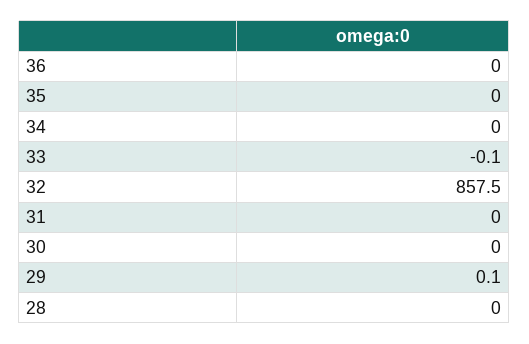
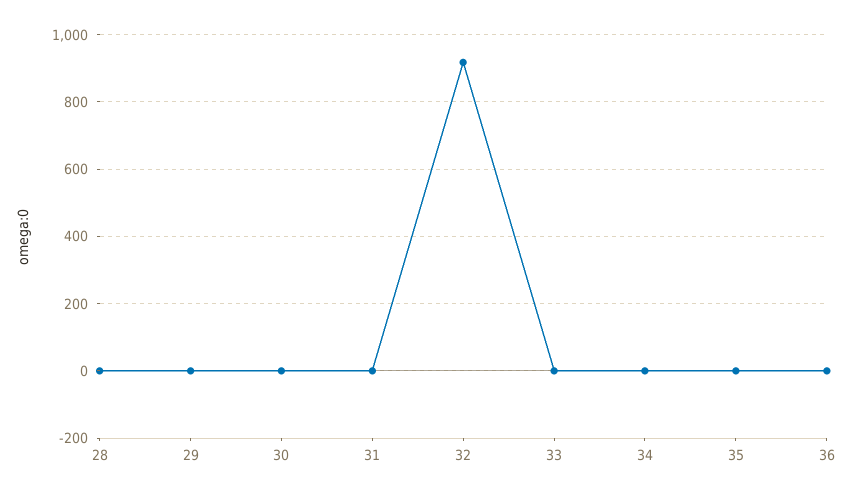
32: 857.5 -> 920

